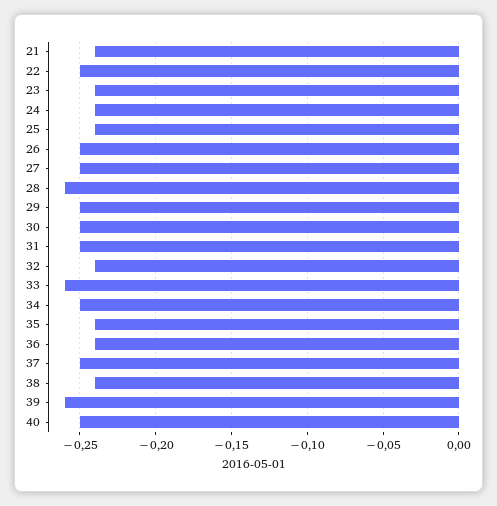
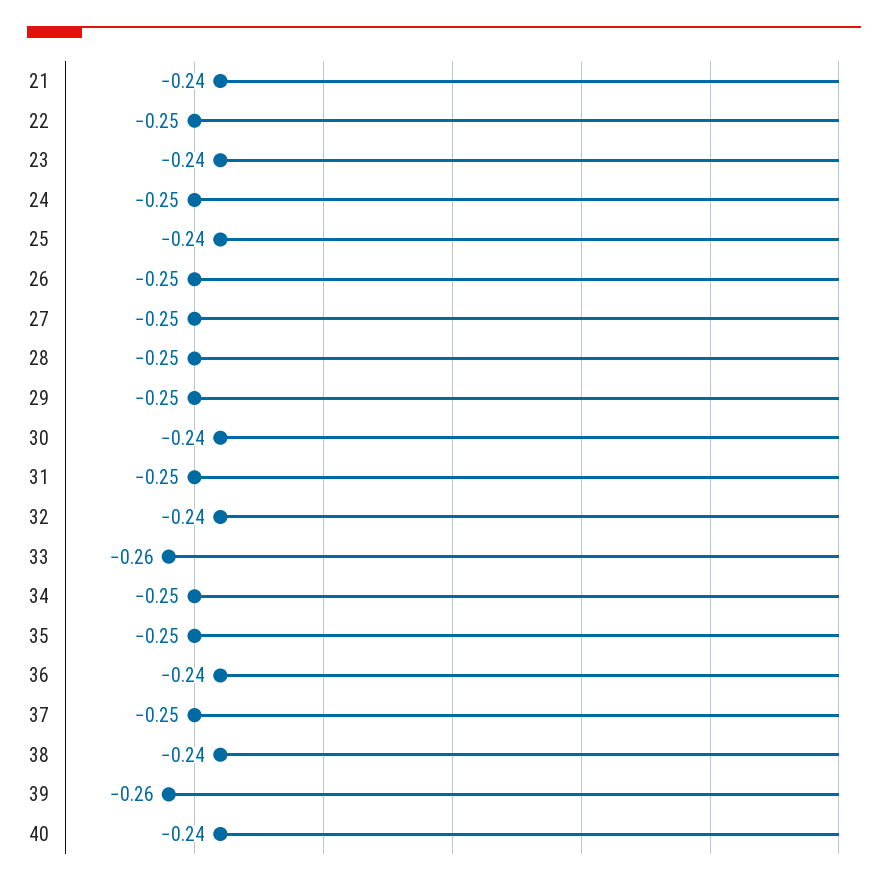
24: -0.24 -> -0.25
28: -0.26 -> -0.25
30: -0.25 -> -0.24
35: -0.24 -> -0.25
40: -0.25 -> -0.24

